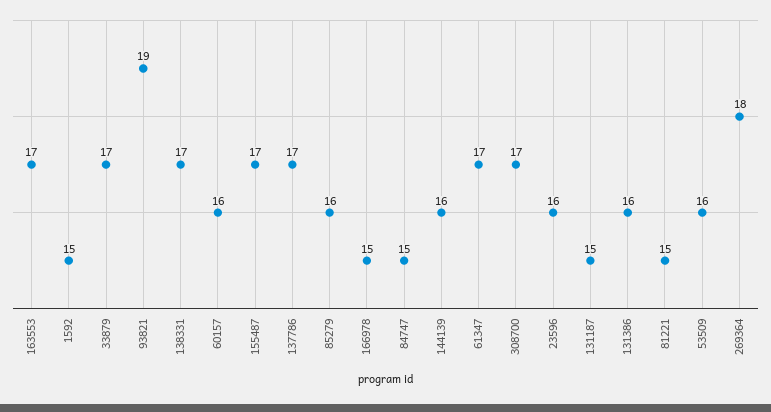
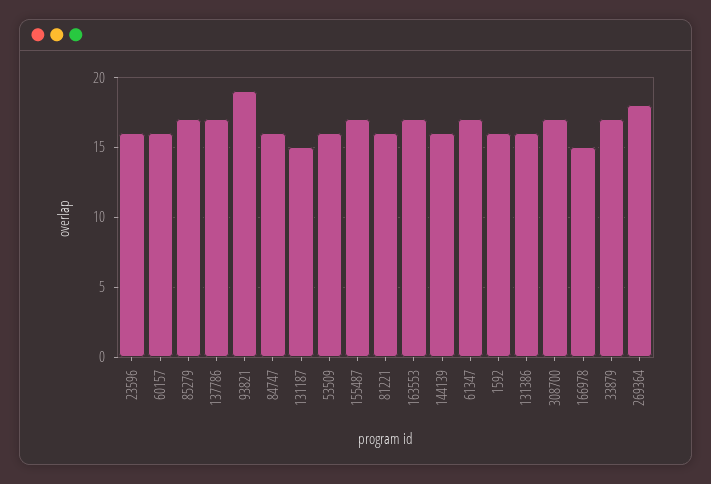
1592: 15 -> 16
138331: 17 -> none
85279: 16 -> 17
84747: 15 -> 16
81221: 15 -> 16

